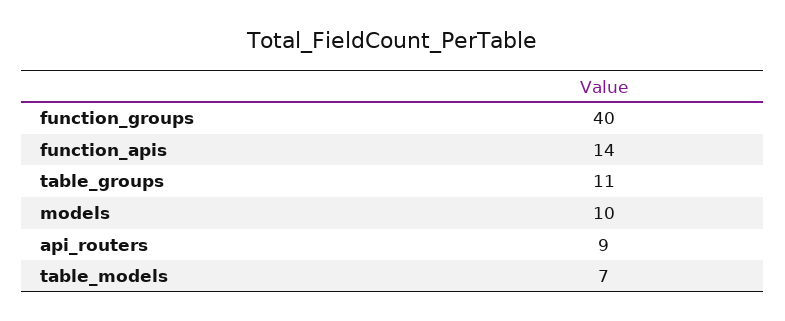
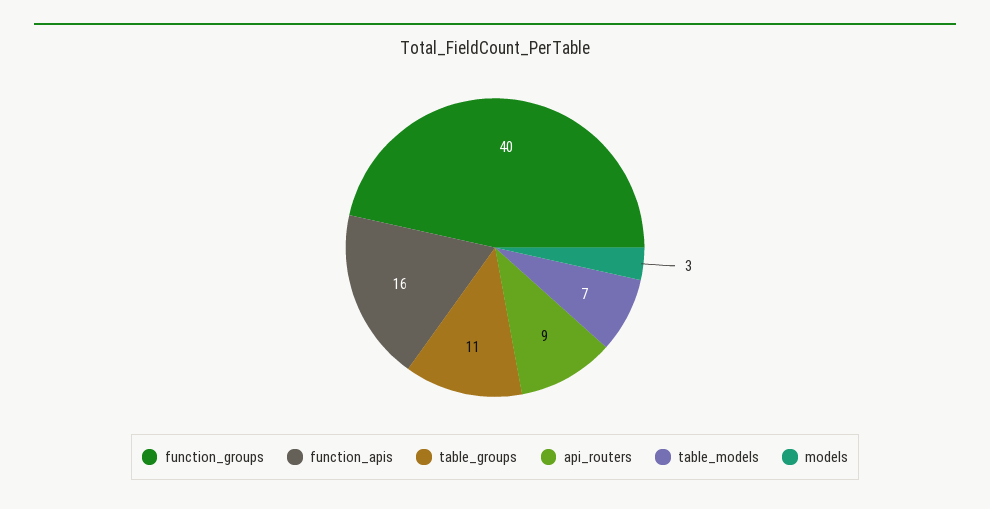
function_apis: 14 -> 16
models: 10 -> 3

